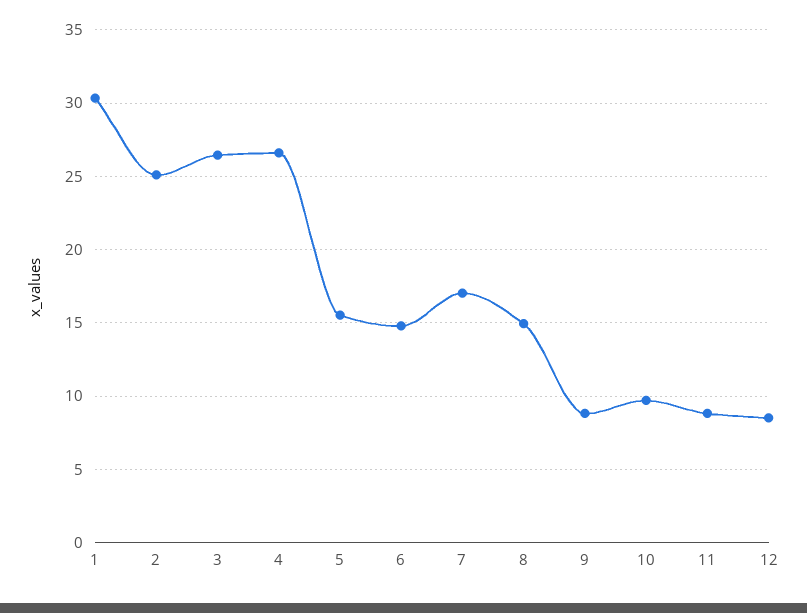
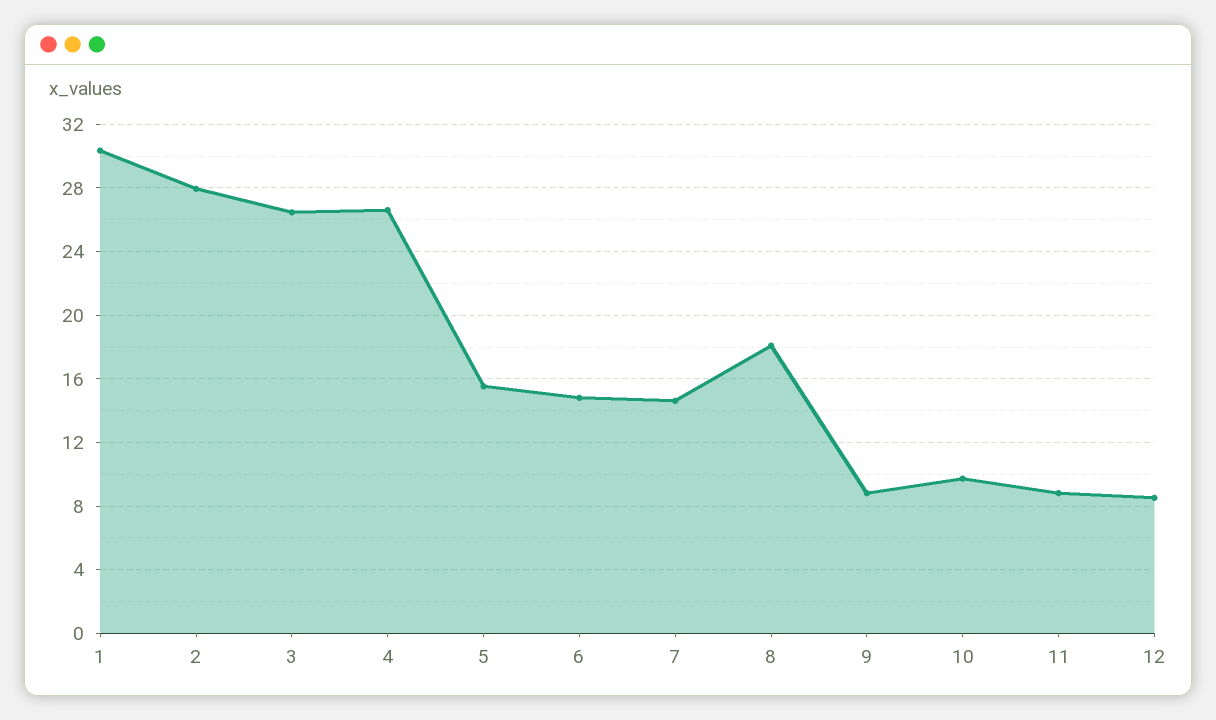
2: 25 -> 28
7: 17 -> 14.5
8: 15 -> 18

